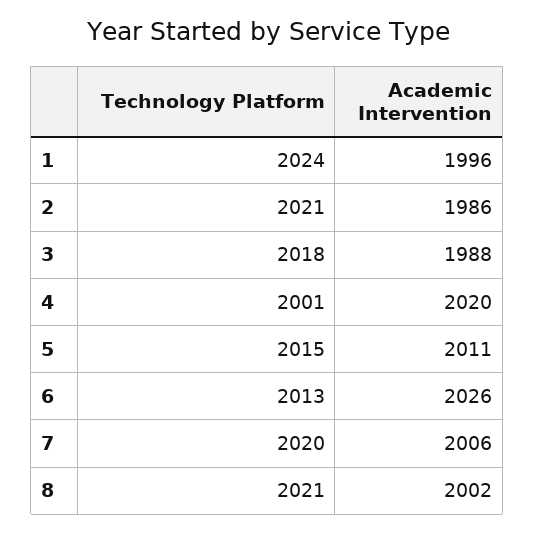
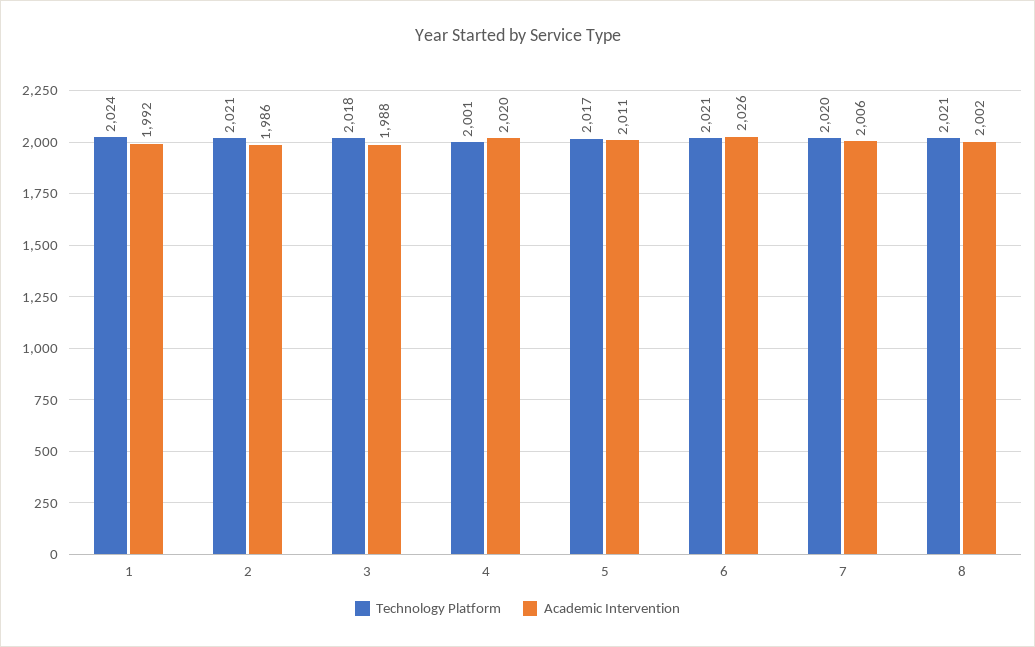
Academic Intervention, 1: 1996 -> 1992
Technology Platform, 5: 2015 -> 2017
Technology Platform, 6: 2013 -> 2021

